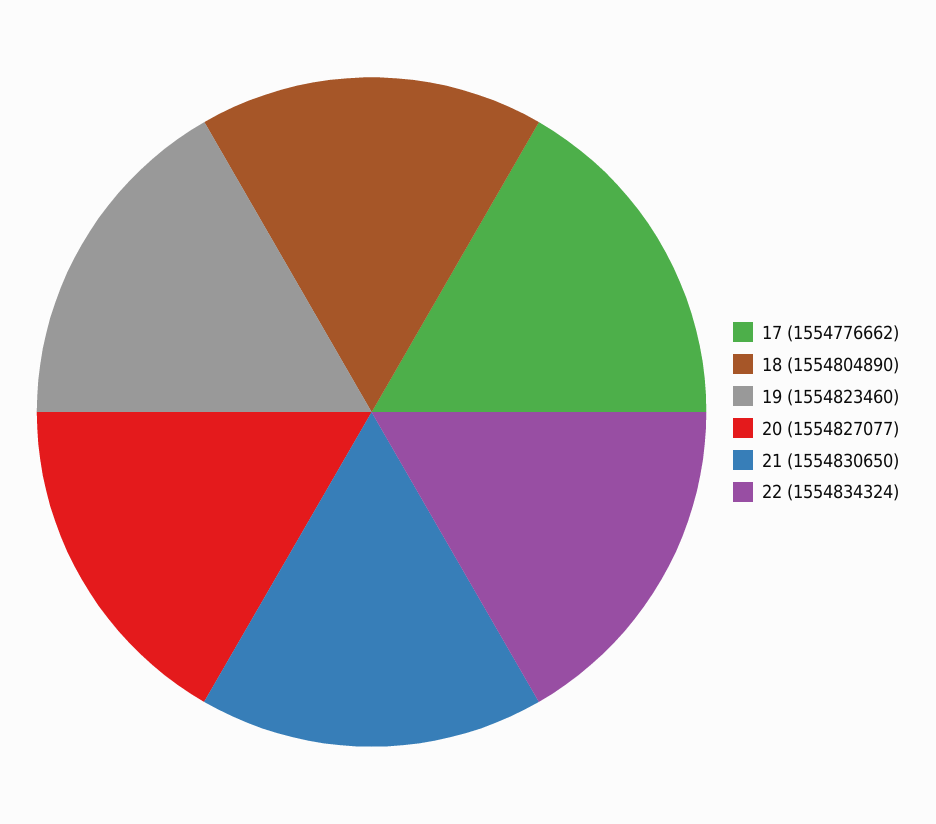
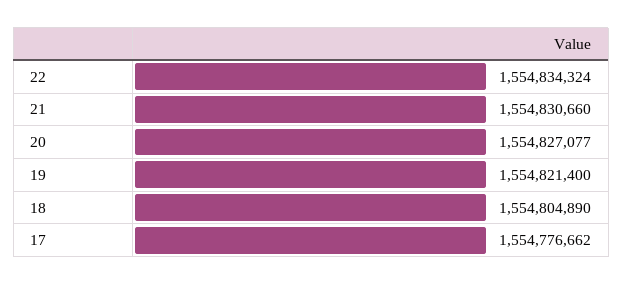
19: 1554823460 -> 1554821400
21: 1554830650 -> 1554830660

